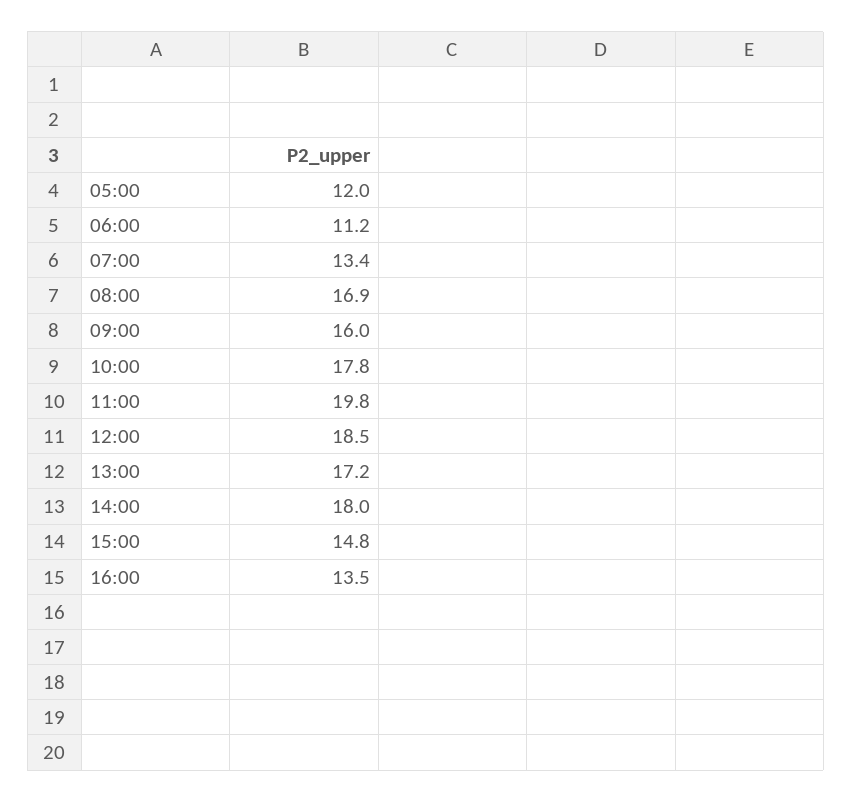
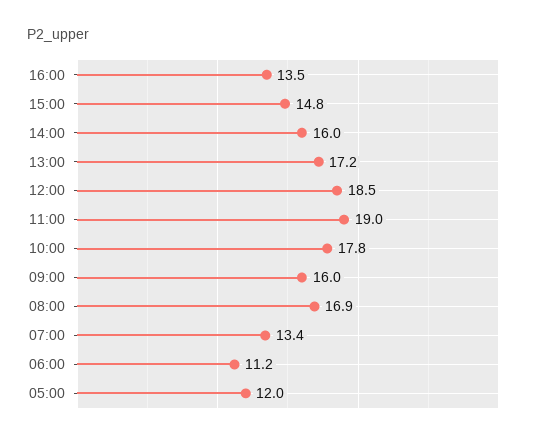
11:00: 19.8 -> 19
14:00: 18 -> 16

